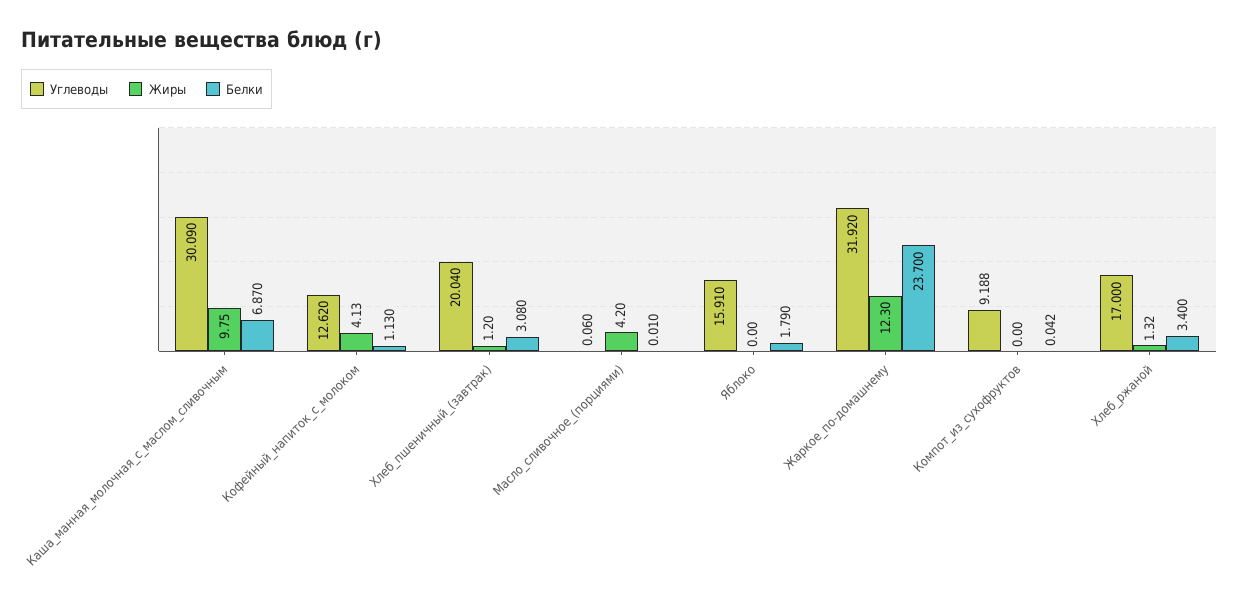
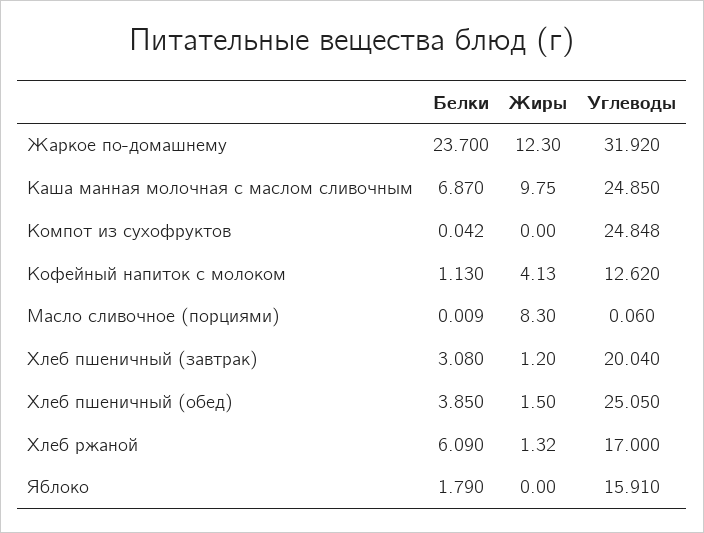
Углеводы, Каша_манная_молочная_с_маслом_сливочным: 30.09 -> 24.85
Жиры, Масло_сливочное_(порциями): 4.2 -> 8.3
Белки, Масло_сливочное_(порциями): 0.01 -> 0.009
Углеводы, Компот_из_сухофруктов: 9.188 -> 24.848
Белки, Хлеб_ржаной: 3.4 -> 6.09
Белки, Хлеб пшеничный (обед): none -> 3.85
Жиры, Хлеб пшеничный (обед): none -> 1.5
Углеводы, Хлеб пшеничный (обед): none -> 25.05

